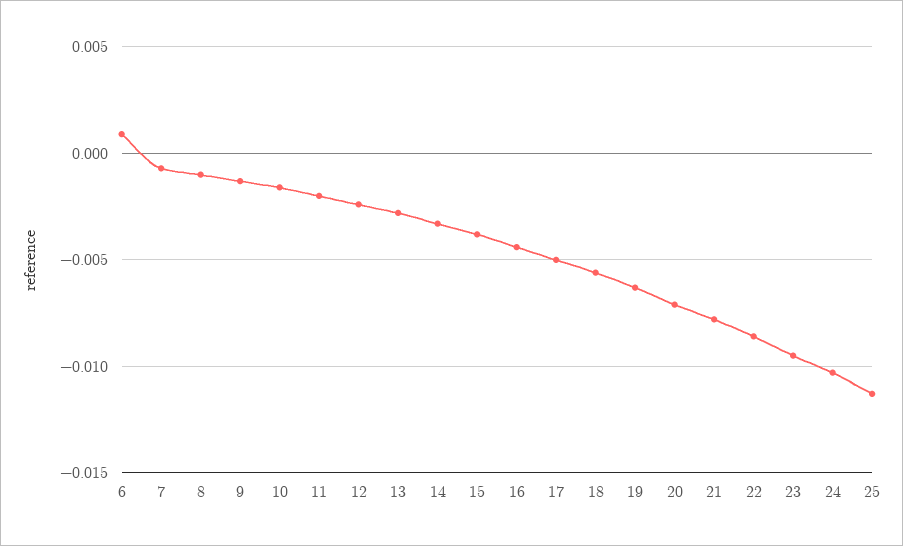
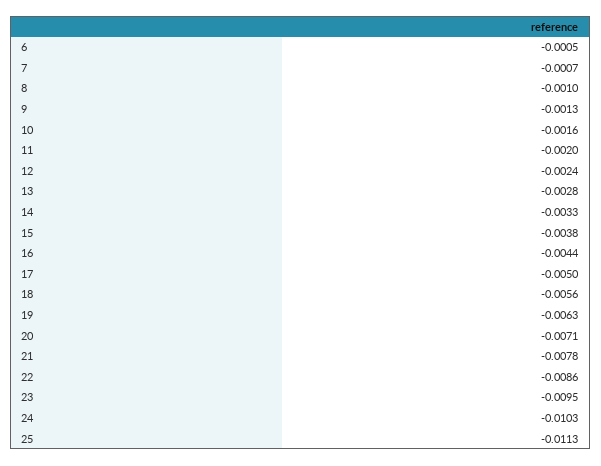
6: 0.001 -> -0.0005

